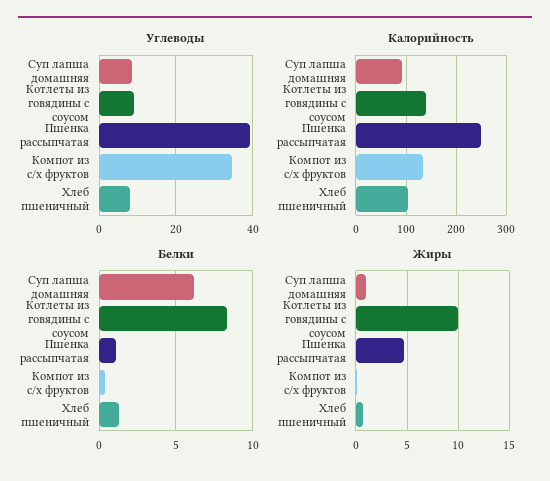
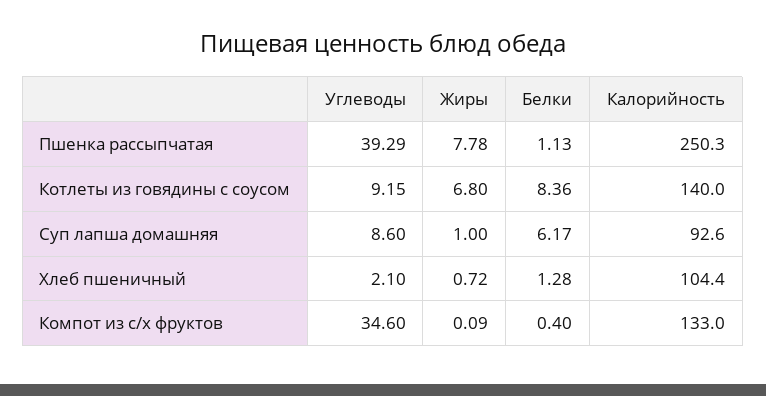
Углеводы, Хлеб пшеничный: 8 -> 2.1
Жиры, Котлеты из говядины с соусом: 10 -> 6.8
Жиры, Пшенка рассыпчатая: 5 -> 7.78

